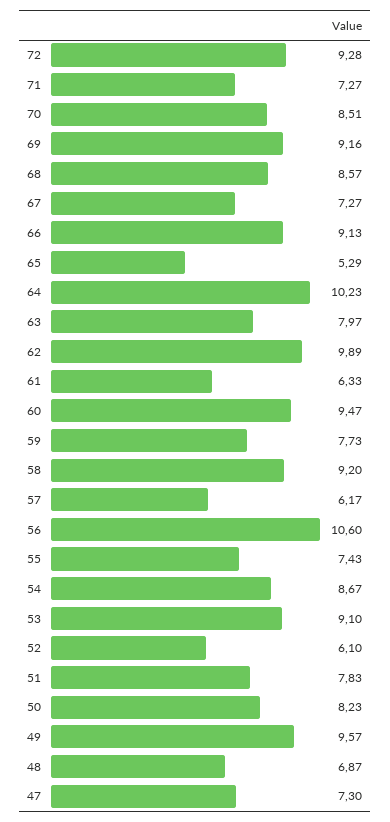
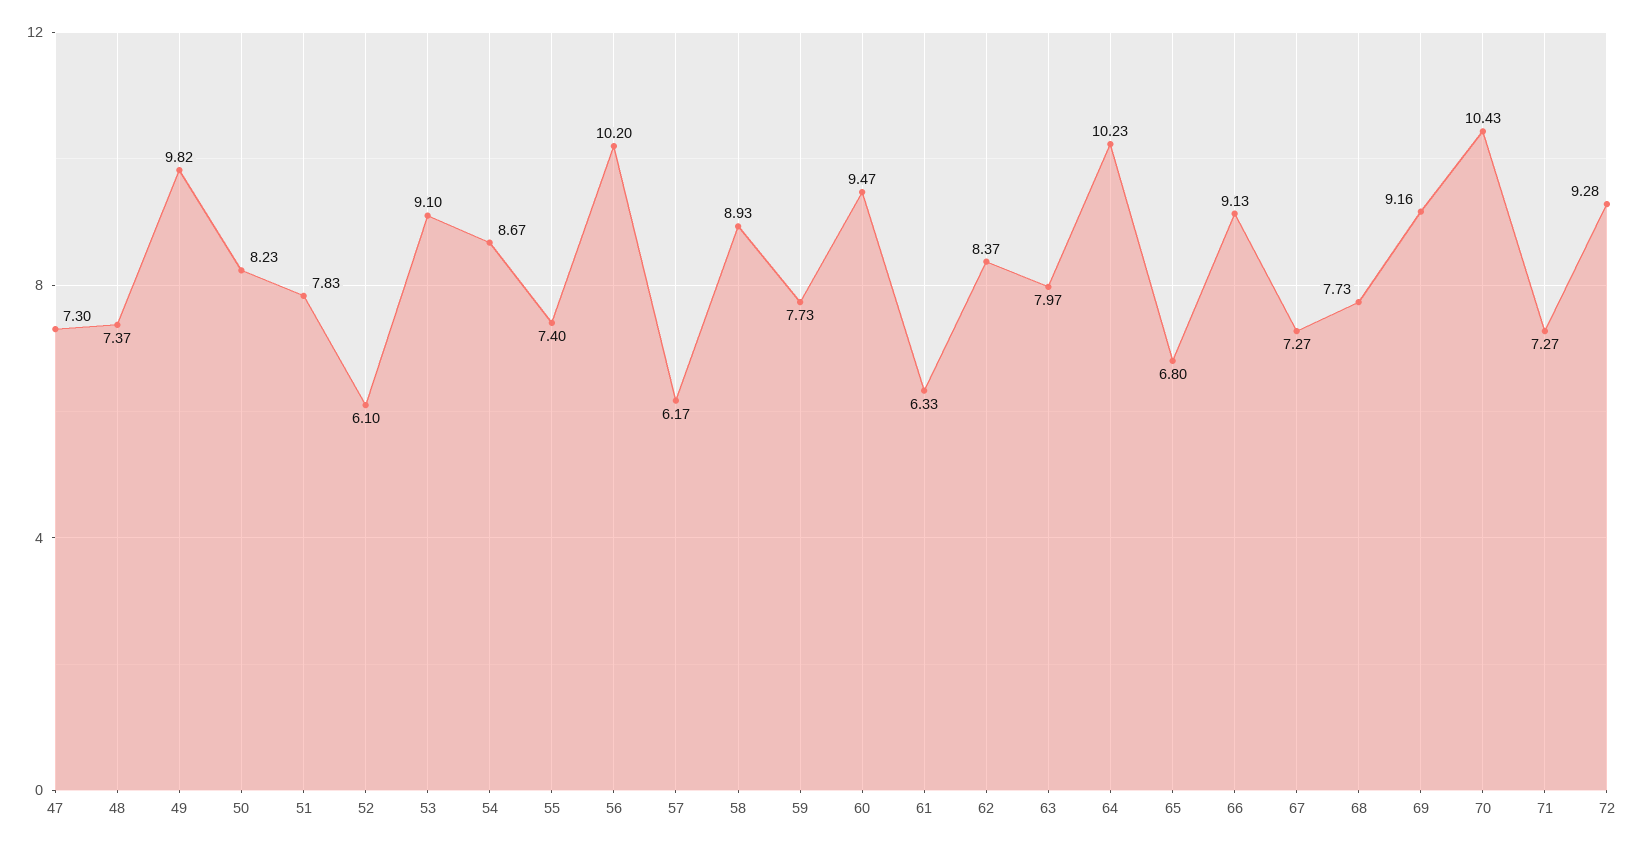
70: 8.51 -> 10.43
68: 8.57 -> 7.73
65: 5.29 -> 6.8
62: 9.89 -> 8.37
58: 9.2 -> 8.93
56: 10.6 -> 10.2
55: 7.43 -> 7.4
49: 9.57 -> 9.82
48: 6.87 -> 7.37

